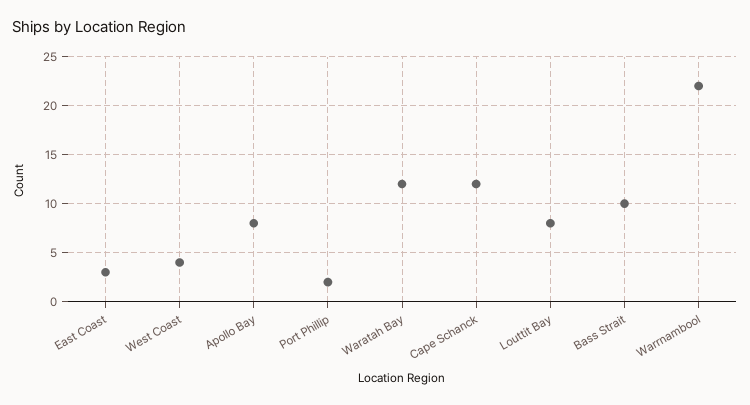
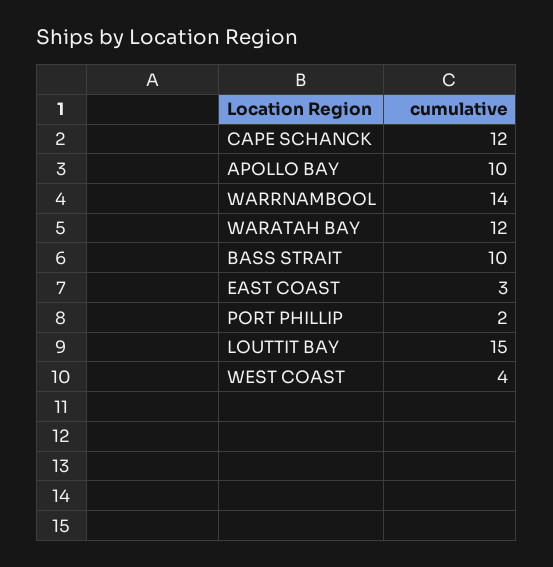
Apollo Bay: 8 -> 10
Louttit Bay: 8 -> 15
Warrnambool: 22 -> 14

